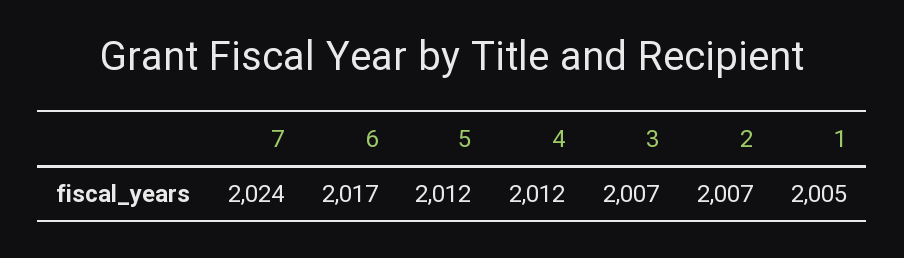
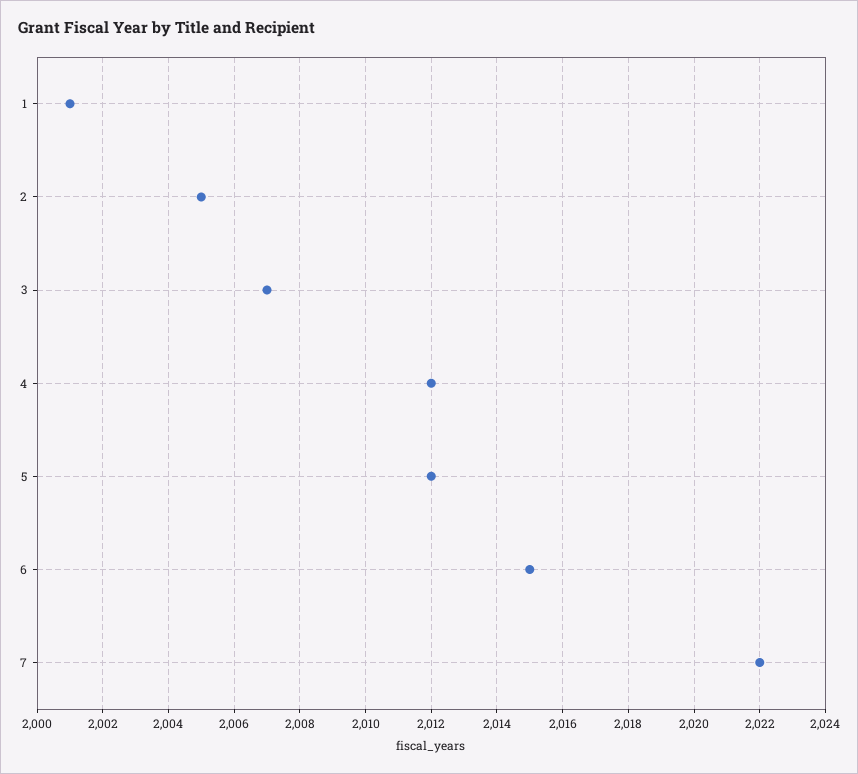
7: 2024 -> 2022
6: 2017 -> 2015
2: 2007 -> 2005
1: 2005 -> 2001

